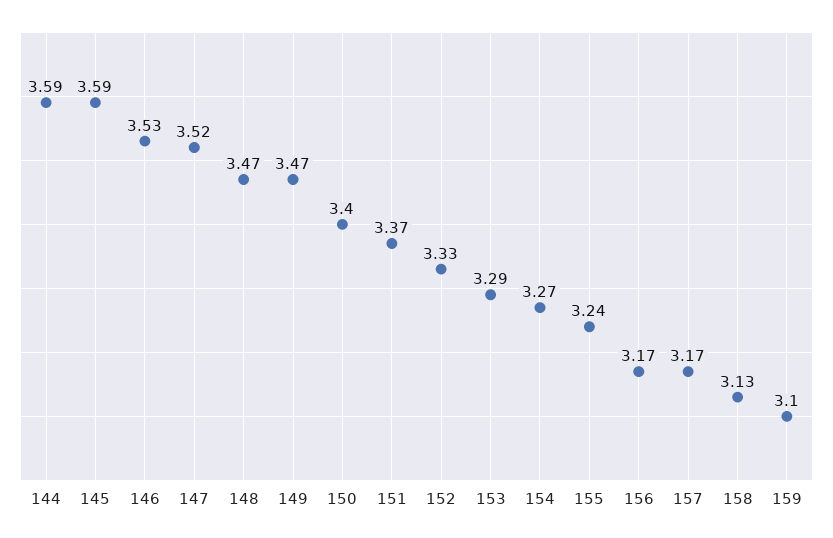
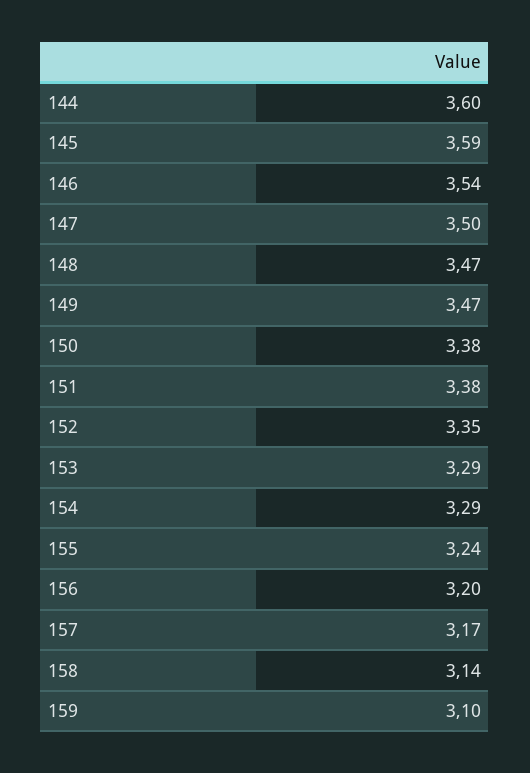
144: 3.59 -> 3.6
146: 3.53 -> 3.54
147: 3.52 -> 3.5
150: 3.4 -> 3.38
151: 3.37 -> 3.38
152: 3.33 -> 3.35
154: 3.27 -> 3.29
156: 3.17 -> 3.2
158: 3.13 -> 3.14

